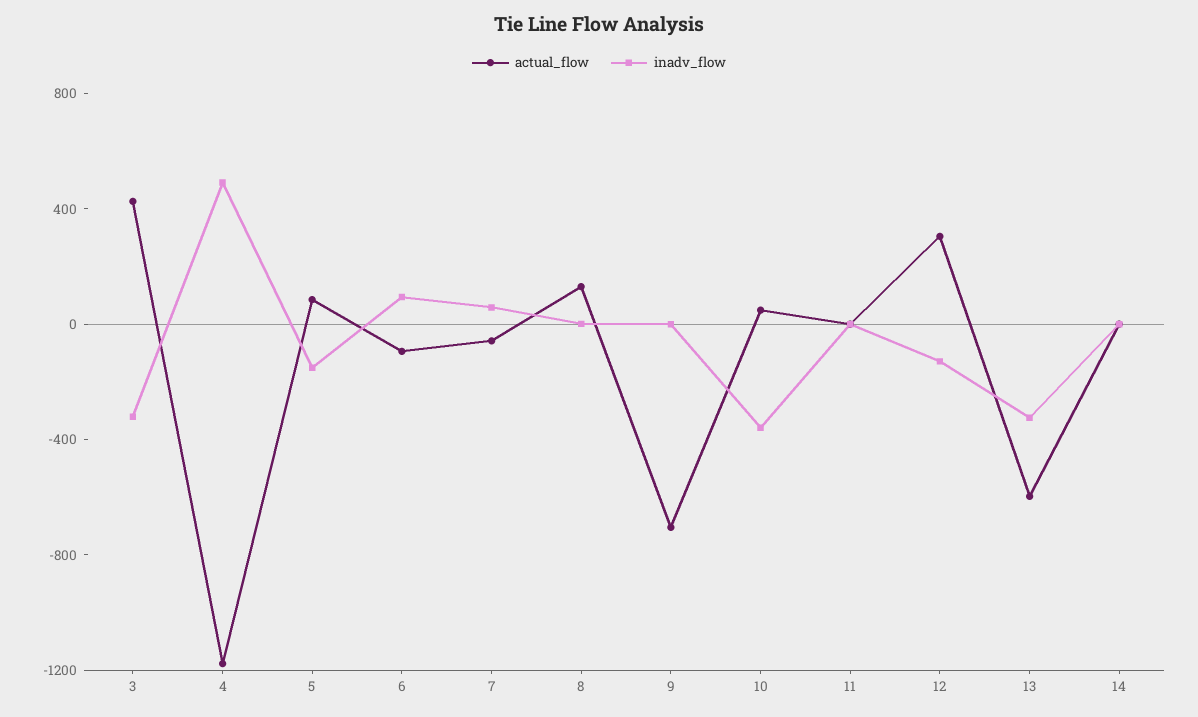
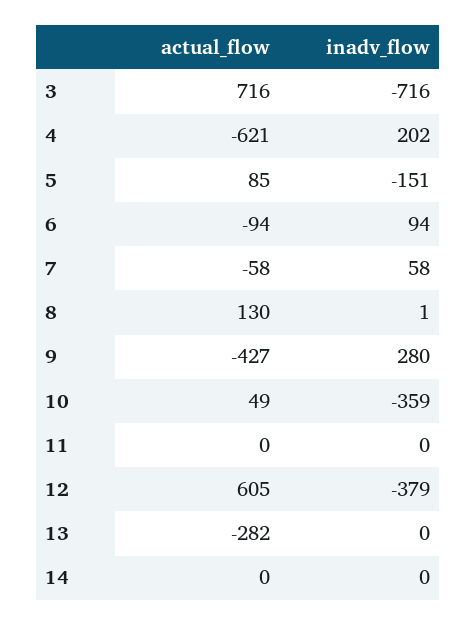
actual_flow, 3: 400 -> 716
inadv_flow, 3: -300 -> -716
actual_flow, 4: -1200 -> -621
inadv_flow, 4: 500 -> 202
actual_flow, 9: -700 -> -427
inadv_flow, 9: 0 -> 280
actual_flow, 12: 300 -> 605
inadv_flow, 12: -100 -> -379
actual_flow, 13: -600 -> -282
inadv_flow, 13: -300 -> 0

